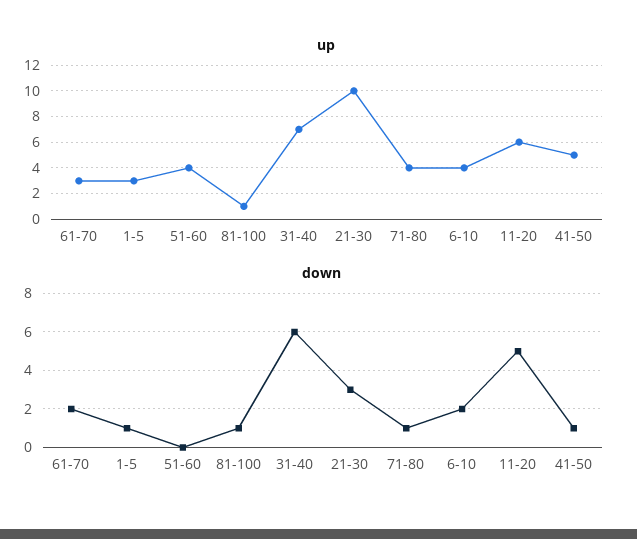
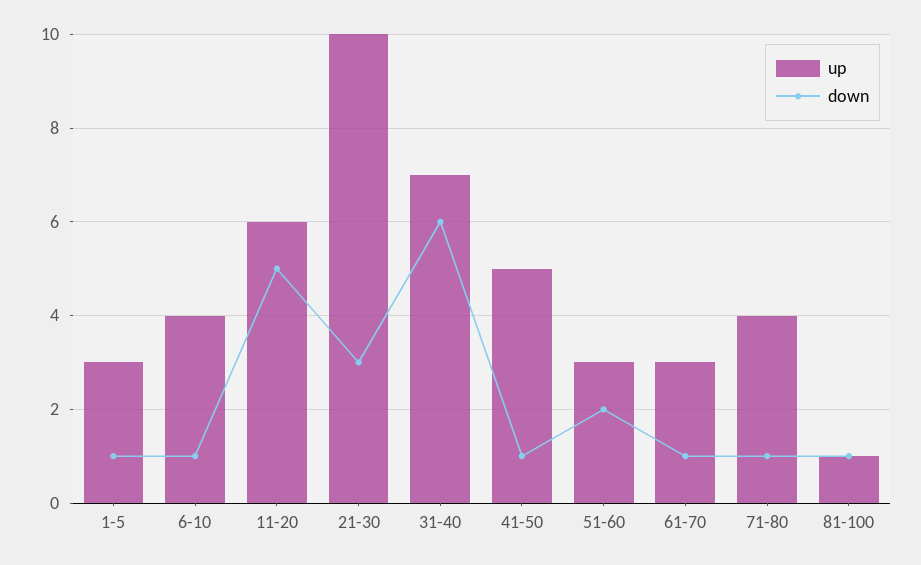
up, 51-60: 4 -> 3
down, 61-70: 2 -> 1
down, 51-60: 0 -> 2
down, 6-10: 2 -> 1

